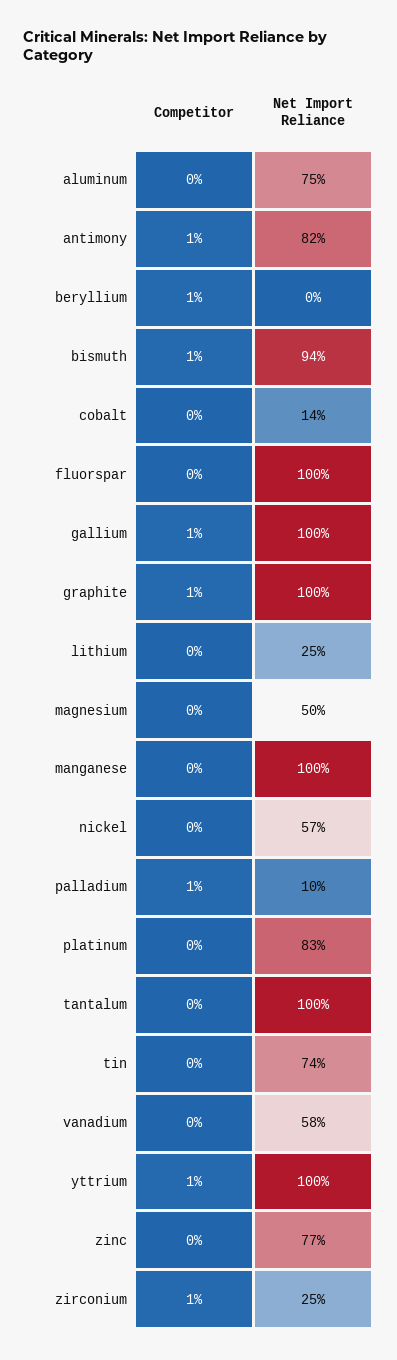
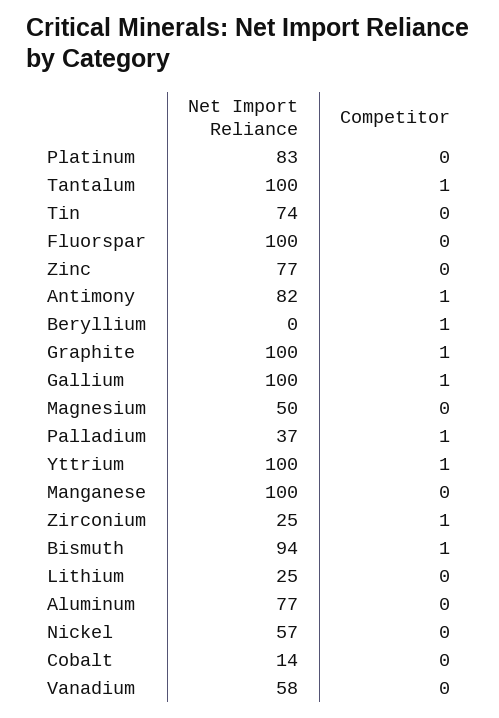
Net Import Reliance, aluminum: 75 -> 77
Net Import Reliance, palladium: 10 -> 37
Competitor, tantalum: 0 -> 1

